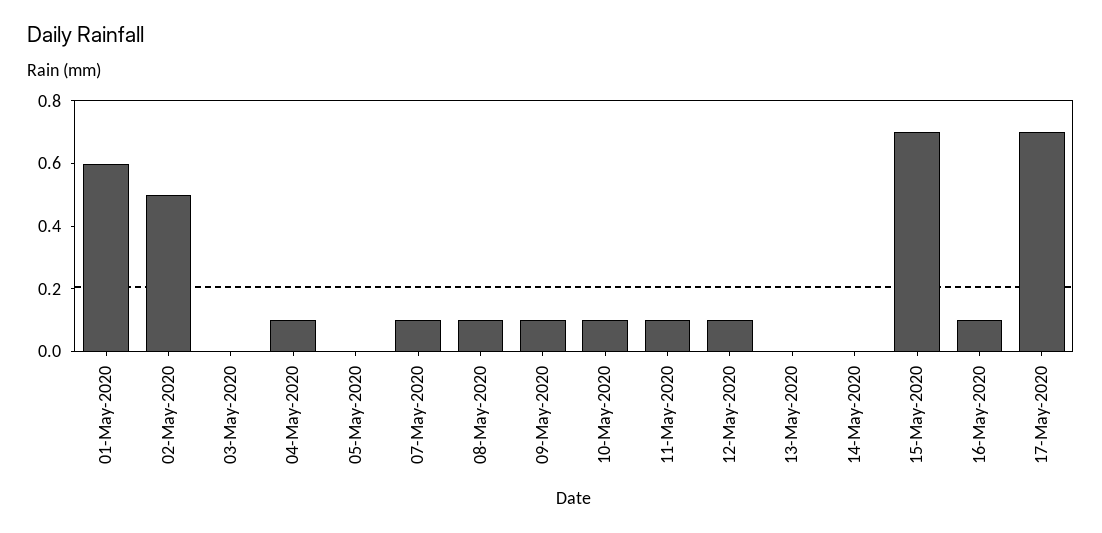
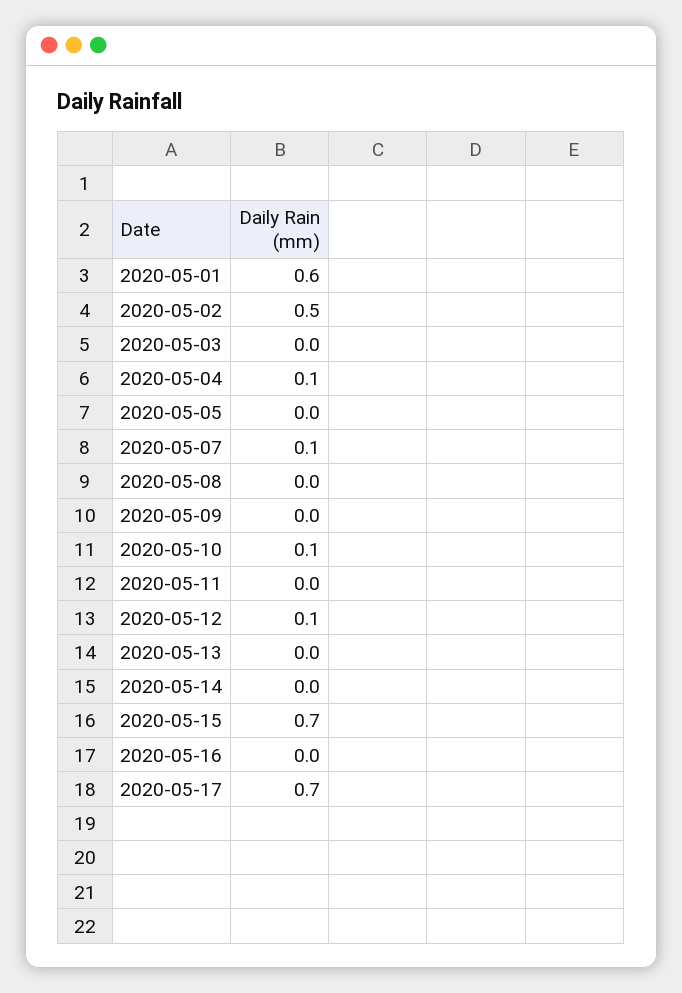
08-May-2020: 0.1 -> 0
09-May-2020: 0.1 -> 0
11-May-2020: 0.1 -> 0
16-May-2020: 0.1 -> 0

